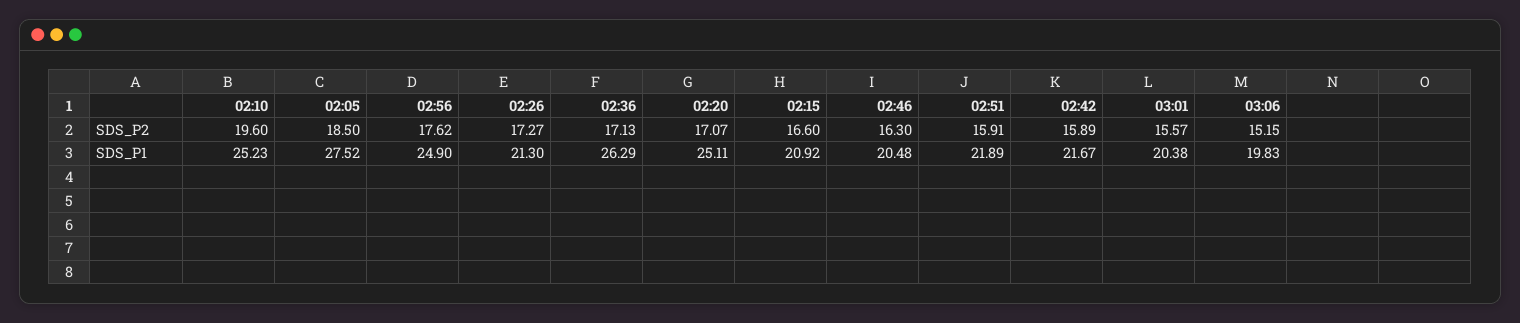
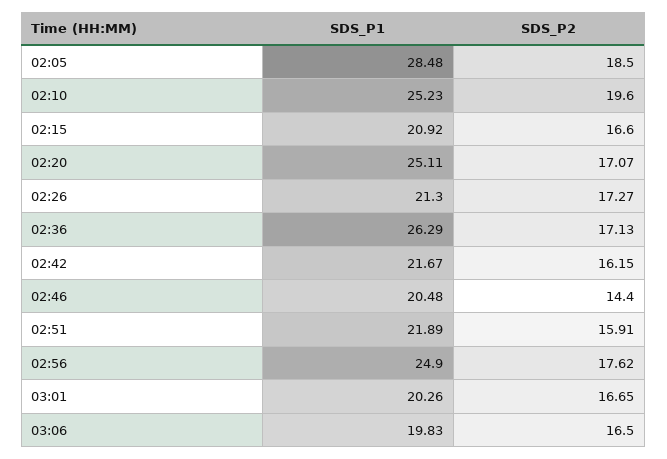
02:46, SDS_P2: 16.3 -> 14.4
02:42, SDS_P2: 15.89 -> 16.15
03:01, SDS_P2: 15.57 -> 16.65
03:06, SDS_P2: 15.15 -> 16.5
02:05, SDS_P1: 27.52 -> 28.48
03:01, SDS_P1: 20.38 -> 20.26

